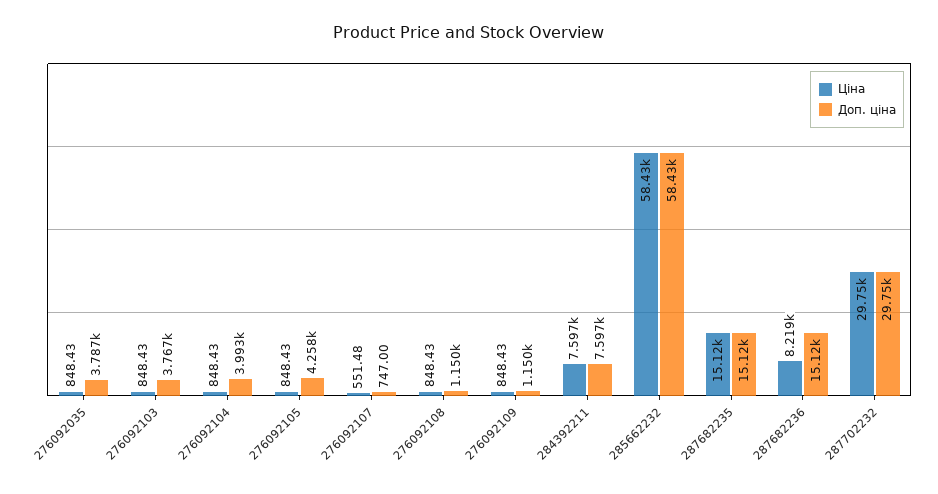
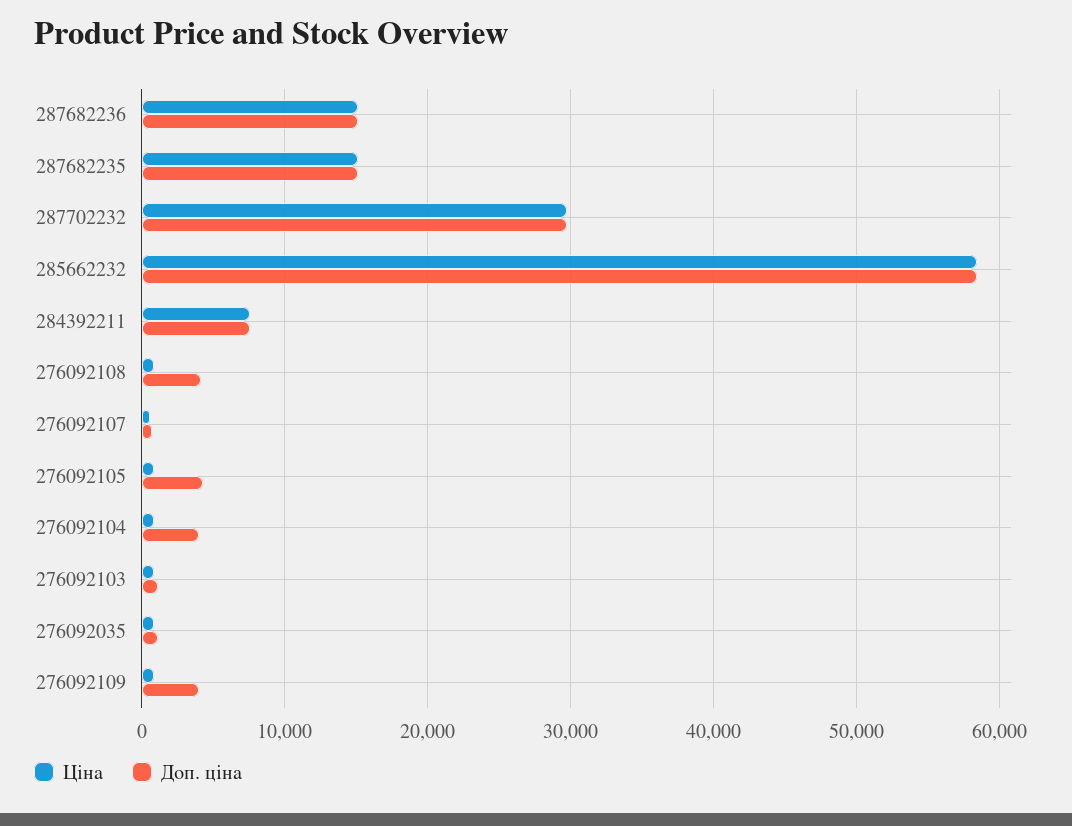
Доп. ціна, 276092035: 3787 -> 1000
Доп. ціна, 276092103: 3767 -> 1000
Доп. ціна, 276092108: 1150 -> 4000
Доп. ціна, 276092109: 1150 -> 4000
Ціна, 287682236: 8219 -> 15000

